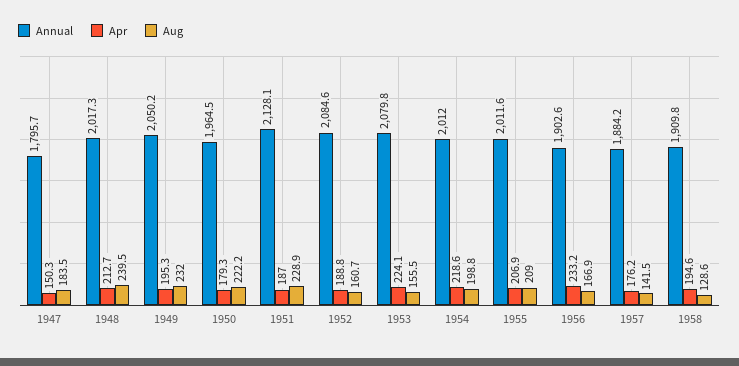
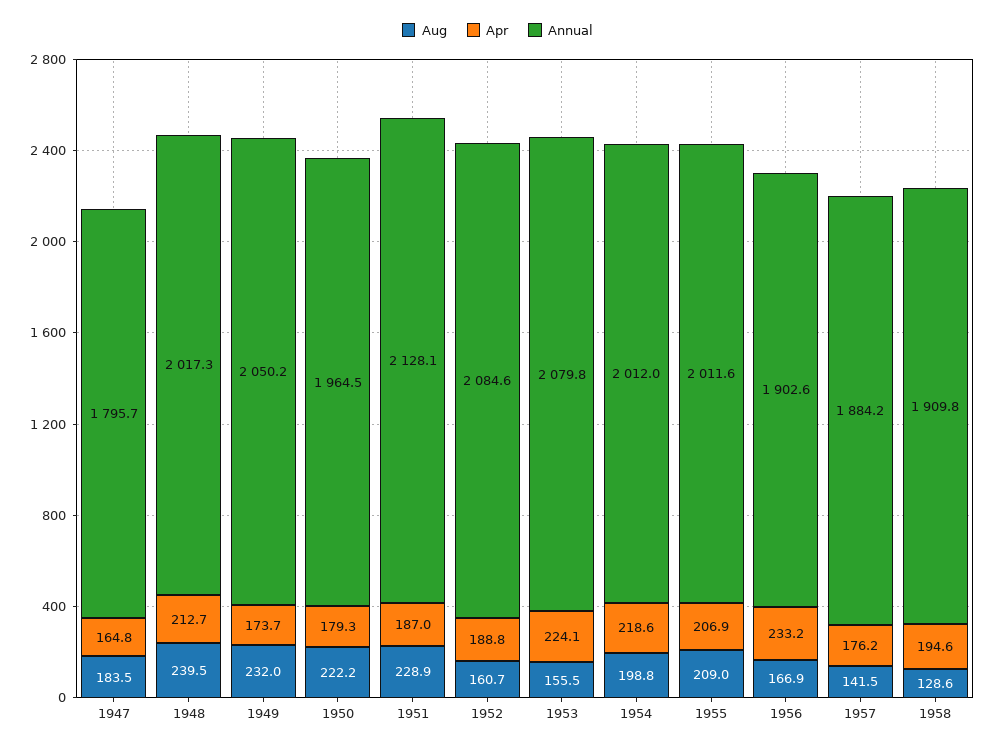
Apr, 1947: 150.3 -> 164.8
Apr, 1949: 195.3 -> 173.7

